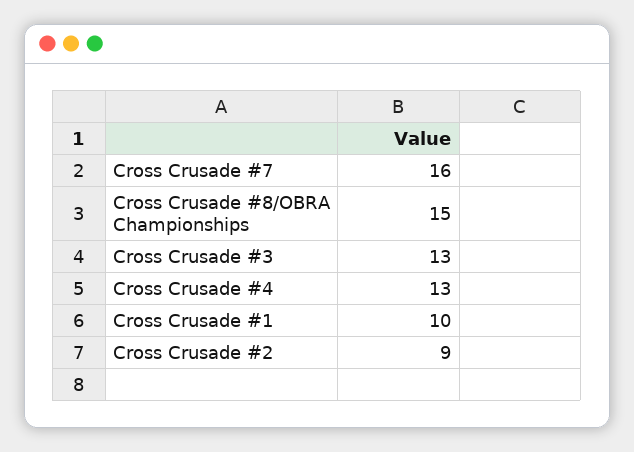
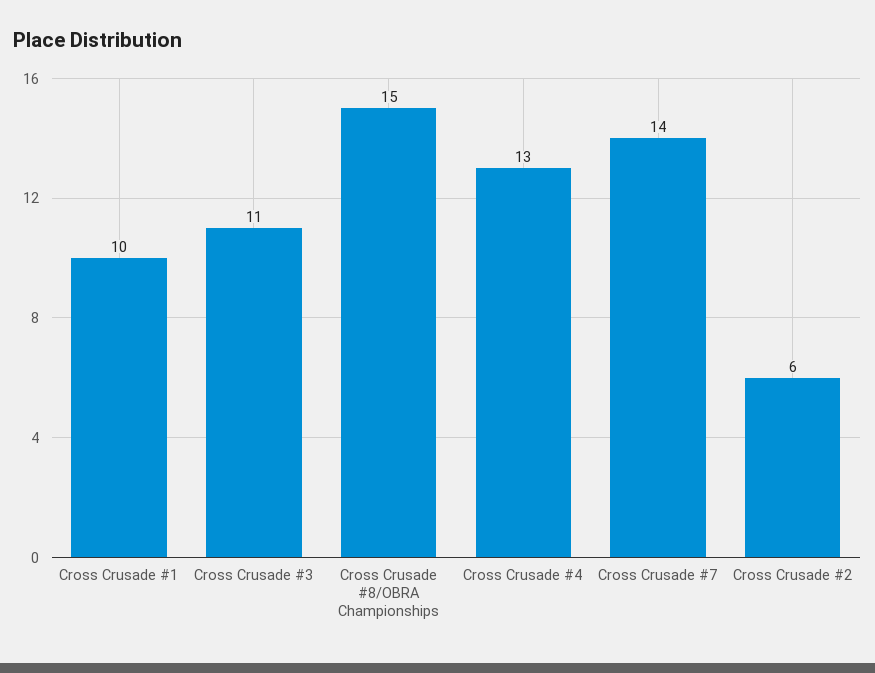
Cross Crusade #7: 16 -> 14
Cross Crusade #3: 13 -> 11
Cross Crusade #2: 9 -> 6

